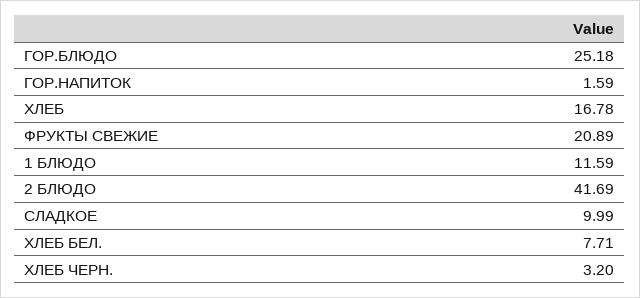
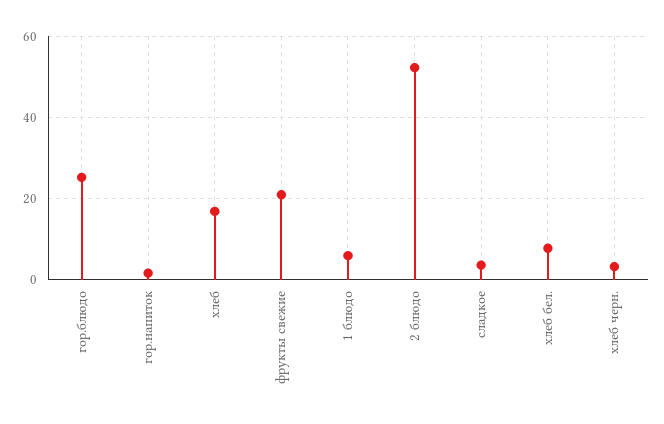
1 БЛЮДО: 11.59 -> 6
2 БЛЮДО: 41.69 -> 52
СЛАДКОЕ: 9.99 -> 4

